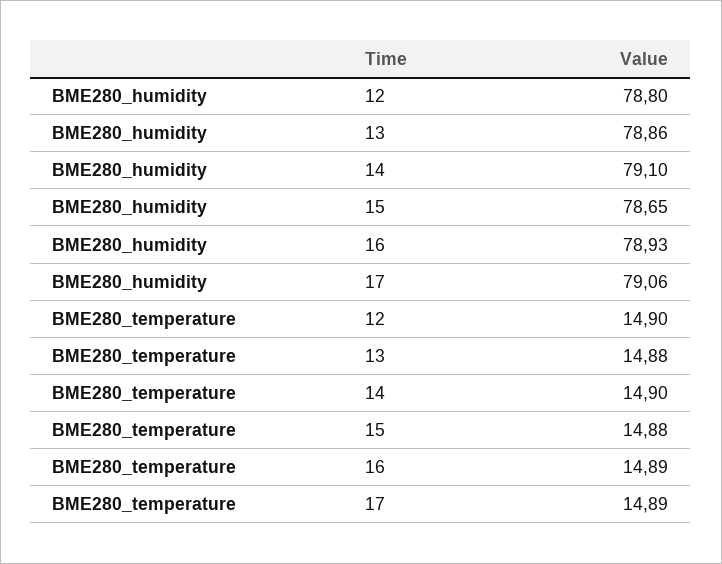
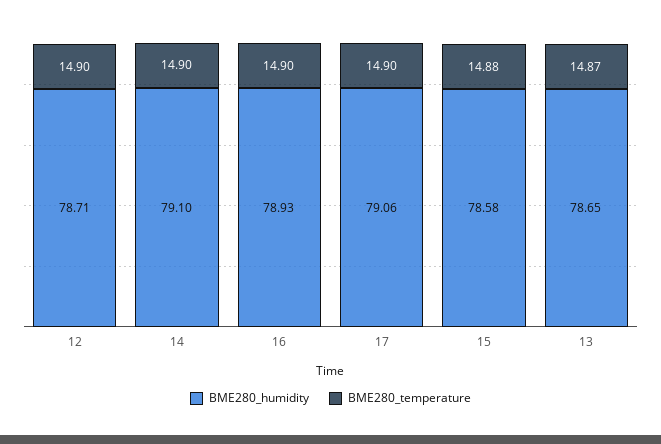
BME280_humidity, 12: 78.8 -> 78.71
BME280_humidity, 13: 78.86 -> 78.65
BME280_humidity, 15: 78.65 -> 78.58
BME280_temperature, 13: 14.88 -> 14.87
BME280_temperature, 16: 14.89 -> 14.9
BME280_temperature, 17: 14.89 -> 14.9

